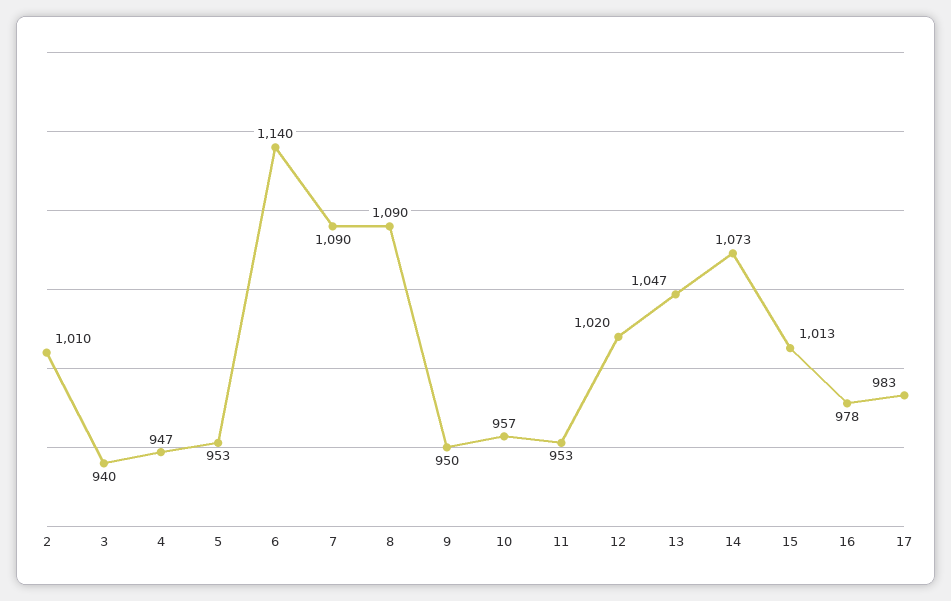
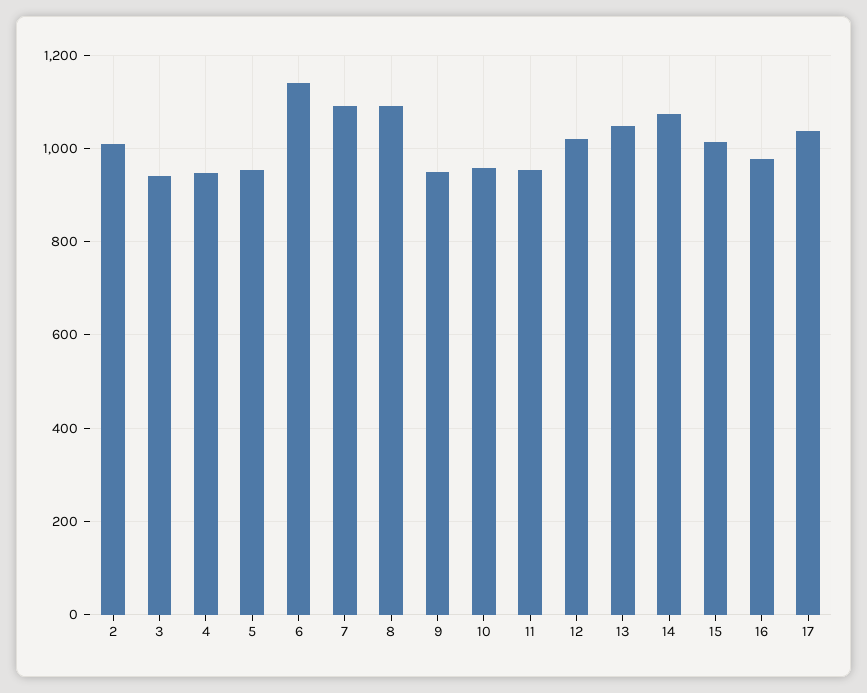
17: 983 -> 1040

